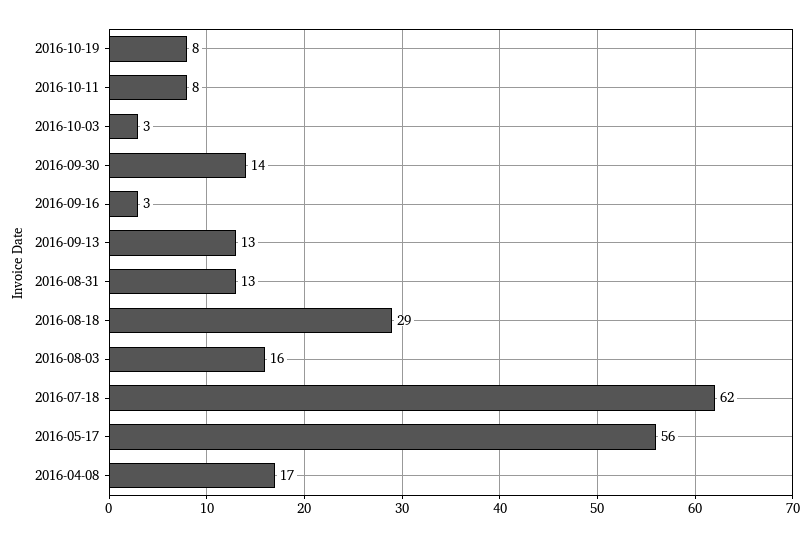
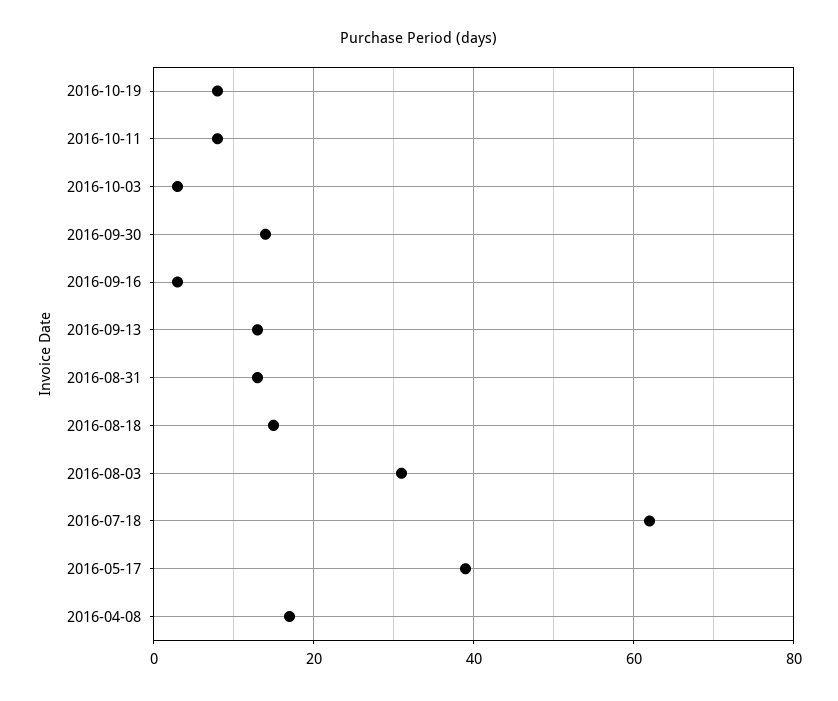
2016-08-18: 29 -> 15
2016-08-03: 16 -> 30
2016-05-17: 56 -> 40

